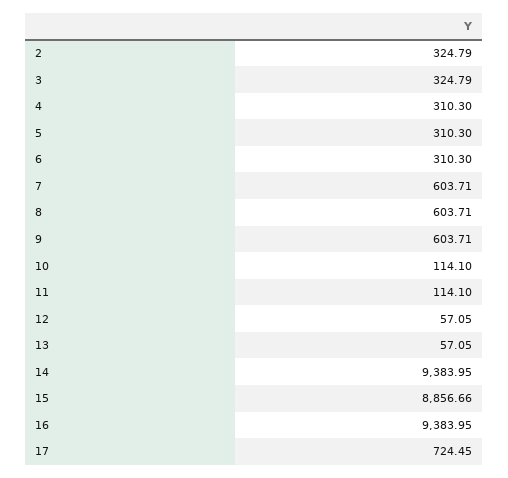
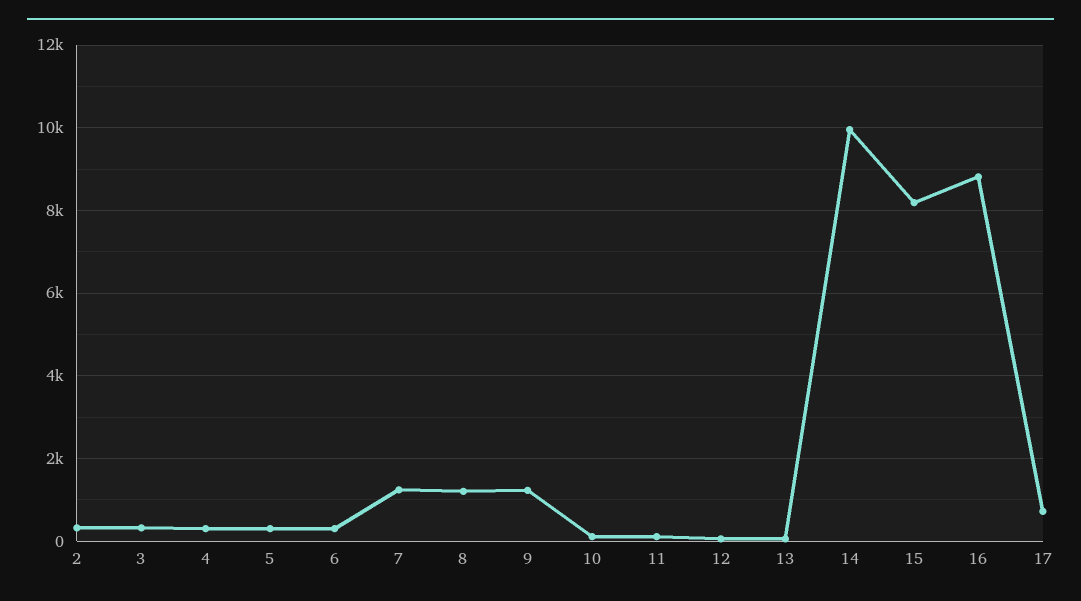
7: 603.71 -> 1200
8: 603.71 -> 1200
9: 603.71 -> 1200
14: 9383.95 -> 10000
15: 8856.66 -> 8200
16: 9383.95 -> 8800

